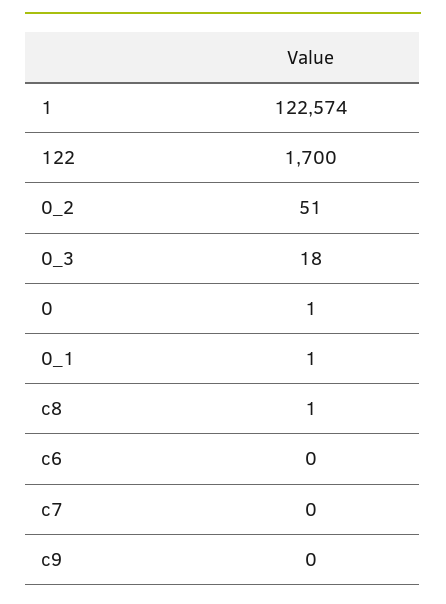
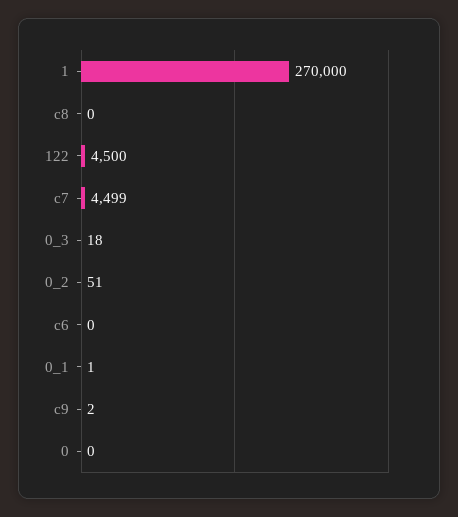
1: 122574 -> 270000
122: 1700 -> 4500
0: 1 -> 0
c8: 1 -> 0
c7: 0 -> 4499
c9: 0 -> 2

